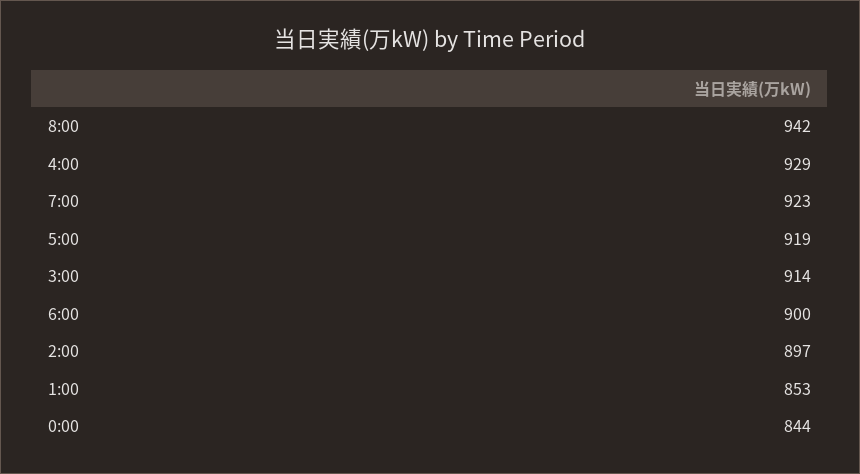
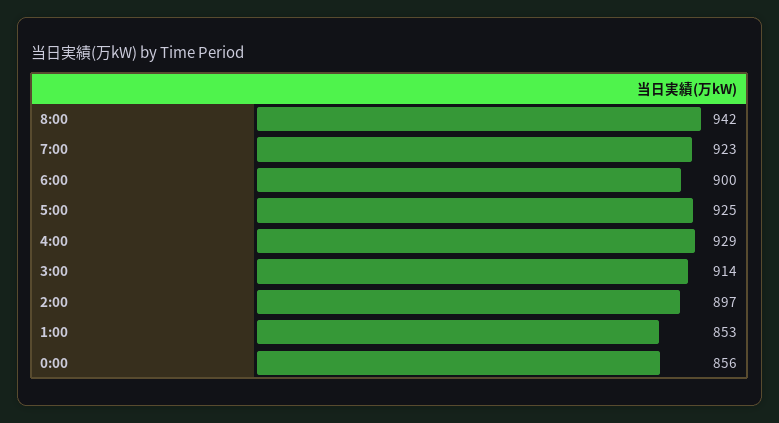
5:00: 919 -> 925
0:00: 844 -> 856

